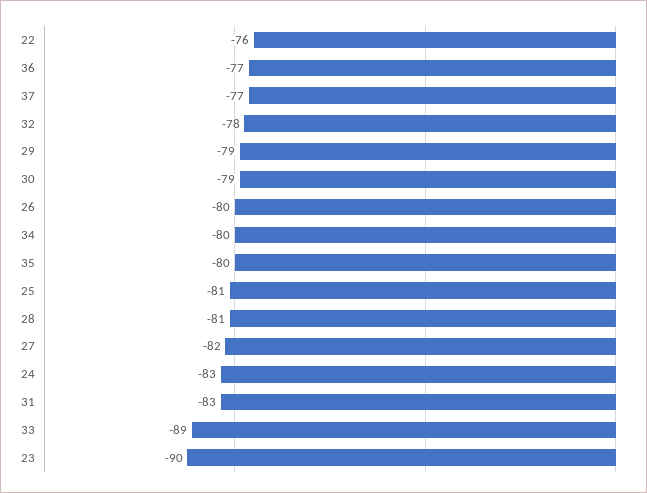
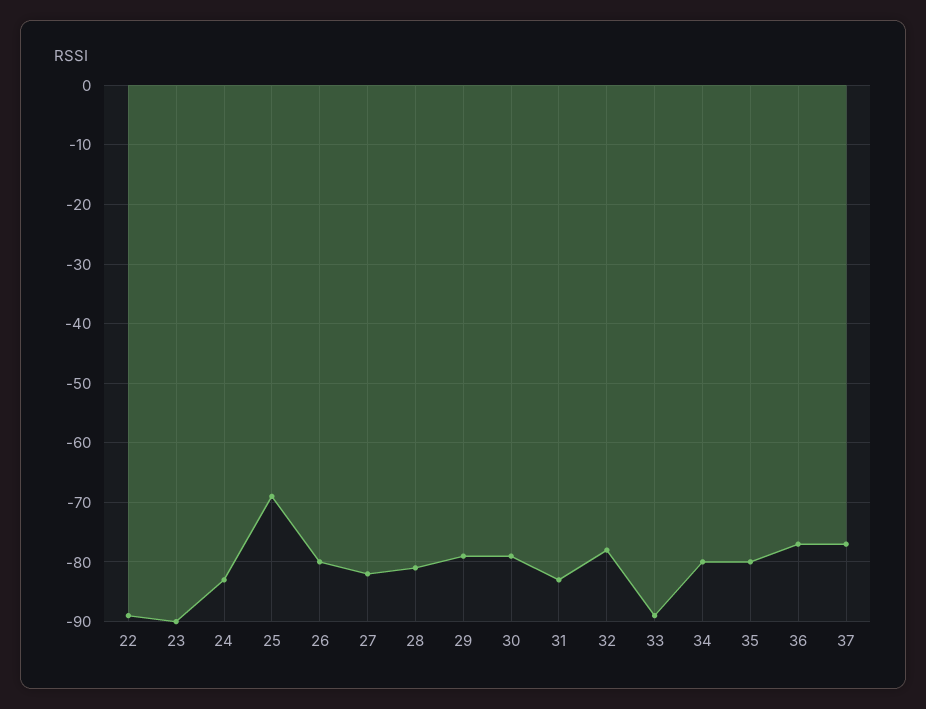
22: -76 -> -90
25: -81 -> -70

